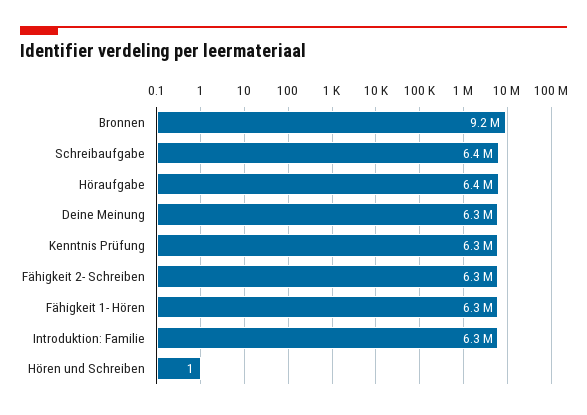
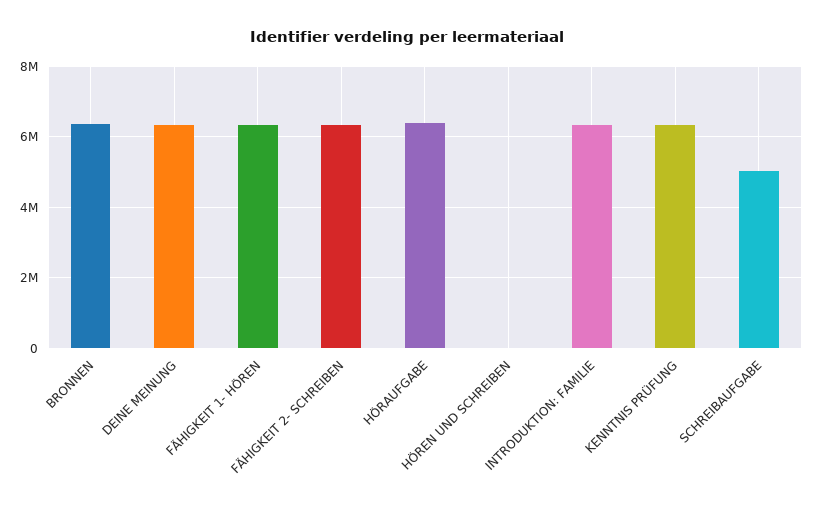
Bronnen: 9200000 -> 6400000
Schreibaufgabe: 6400000 -> 5000000

